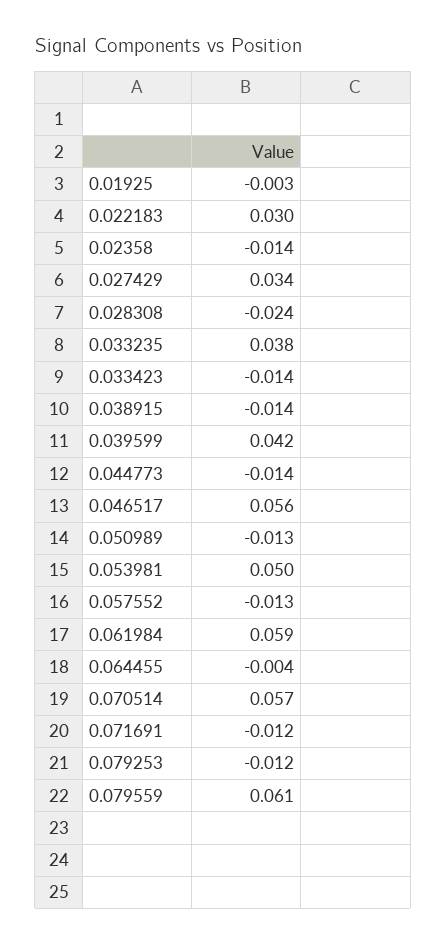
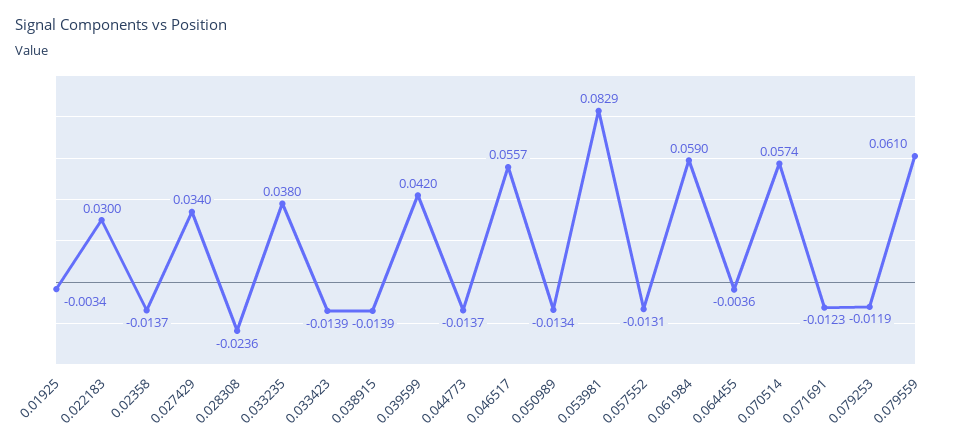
0.053981: 0.05 -> 0.0829

